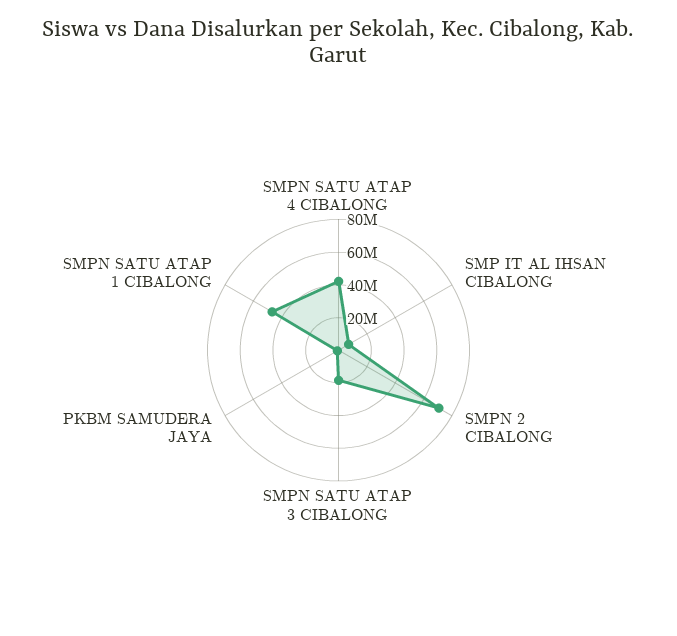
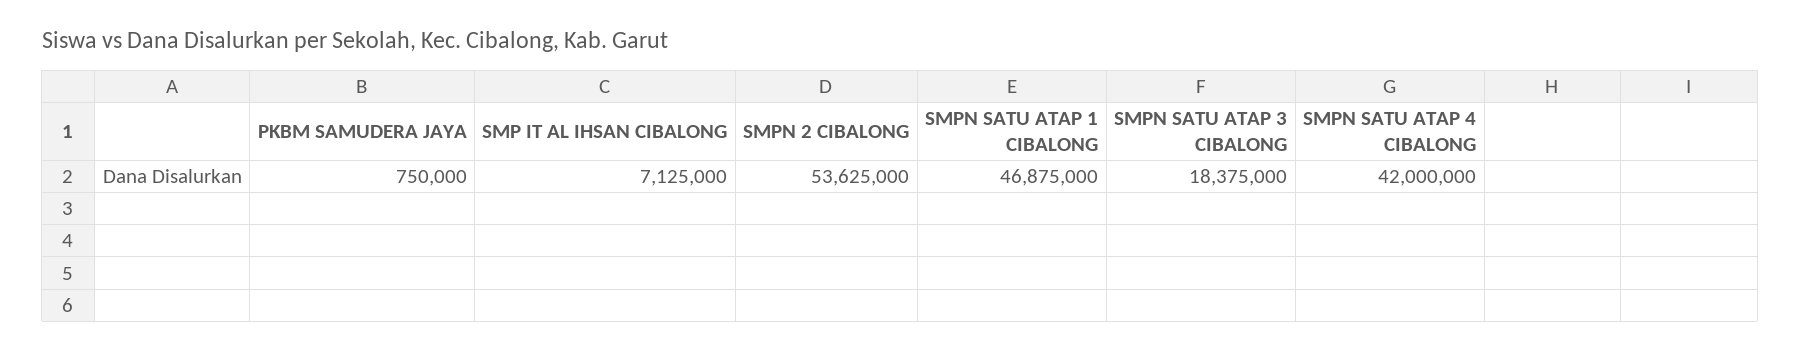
SMPN 2 CIBALONG: 70000000 -> 53625000

